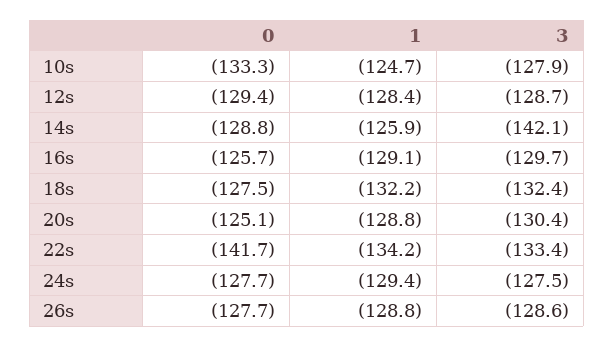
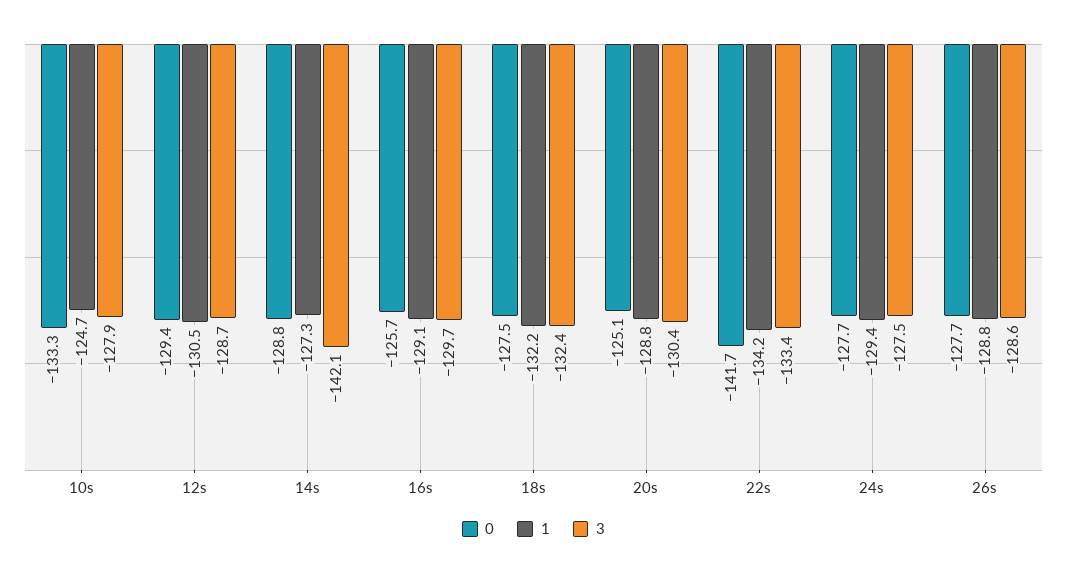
1, 12s: -128.4 -> -130.5
1, 14s: -125.9 -> -127.3

